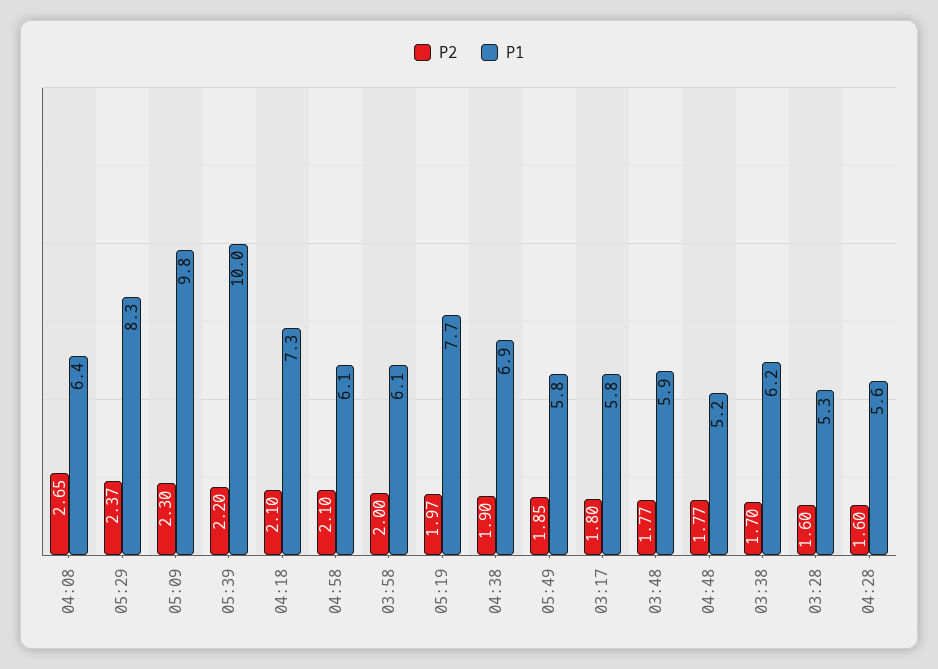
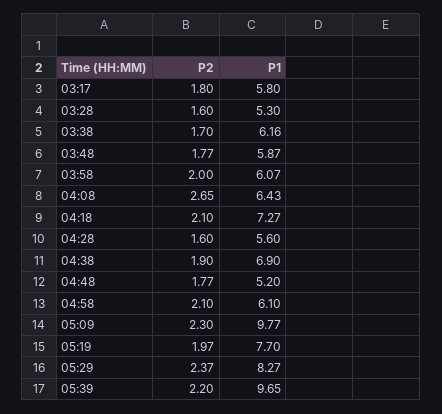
P1, 05:39: 10 -> 9.65
P2, 05:49: 1.85 -> none
P1, 05:49: 5.8 -> none

